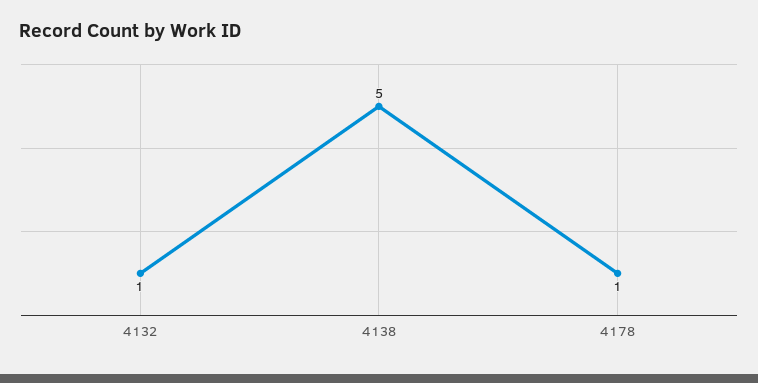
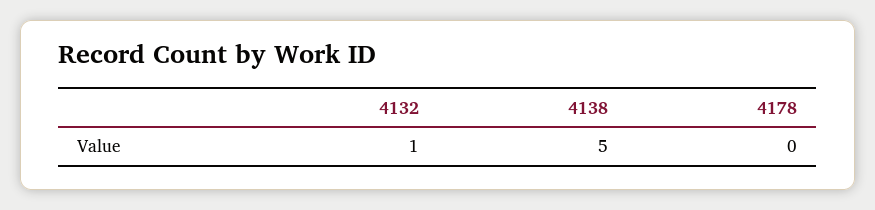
4178: 1 -> 0

